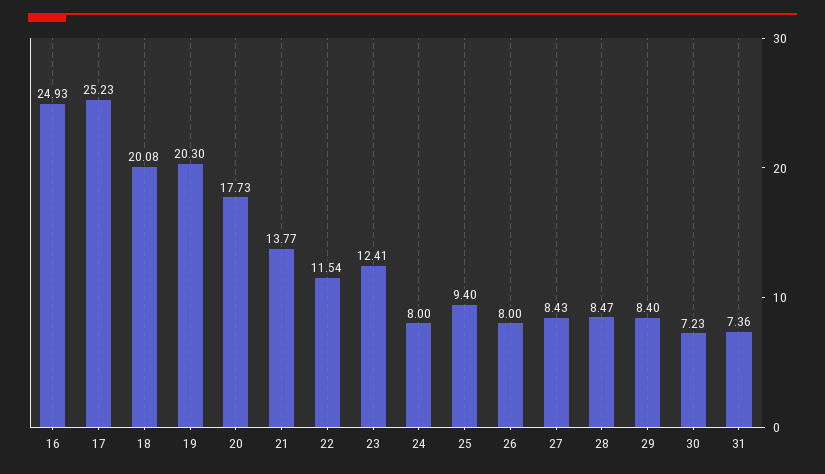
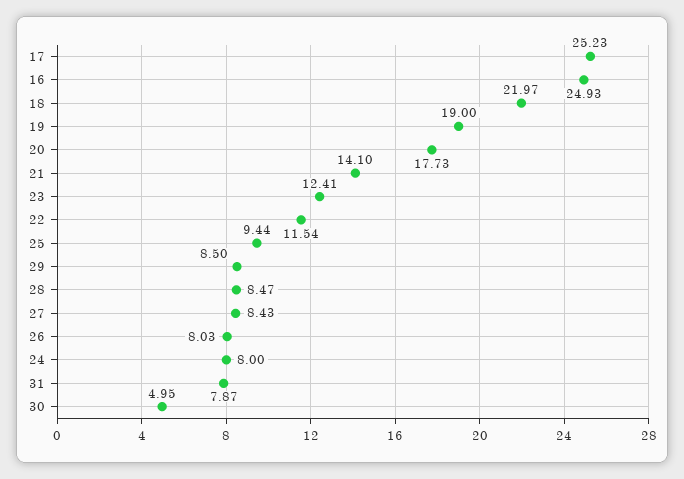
18: 20.08 -> 21.97
19: 20.3 -> 19
21: 13.77 -> 14.1
25: 9.4 -> 9.44
26: 8 -> 8.03
29: 8.4 -> 8.5
30: 7.23 -> 4.95
31: 7.36 -> 7.87

